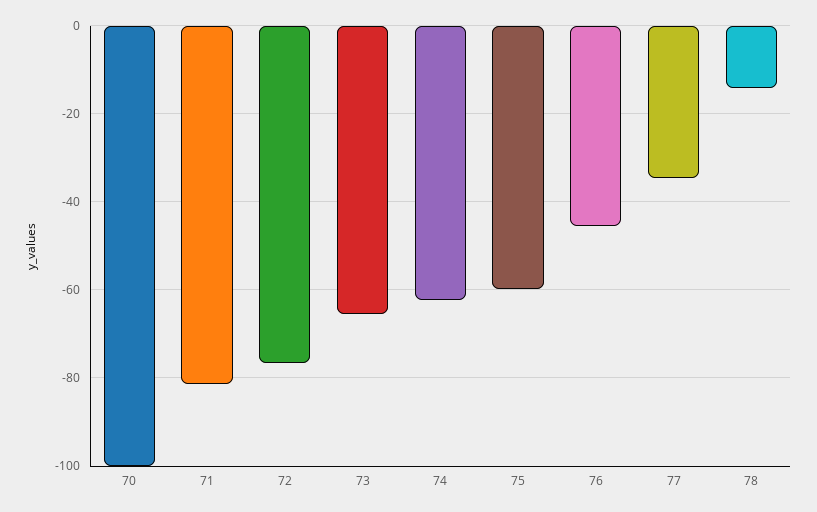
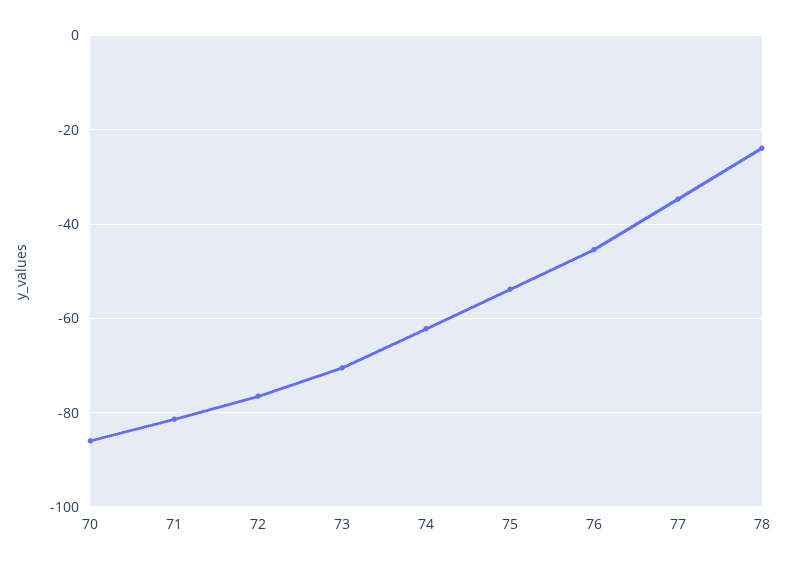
70: -100 -> -86
73: -66 -> -70
75: -60 -> -54
78: -14 -> -24

